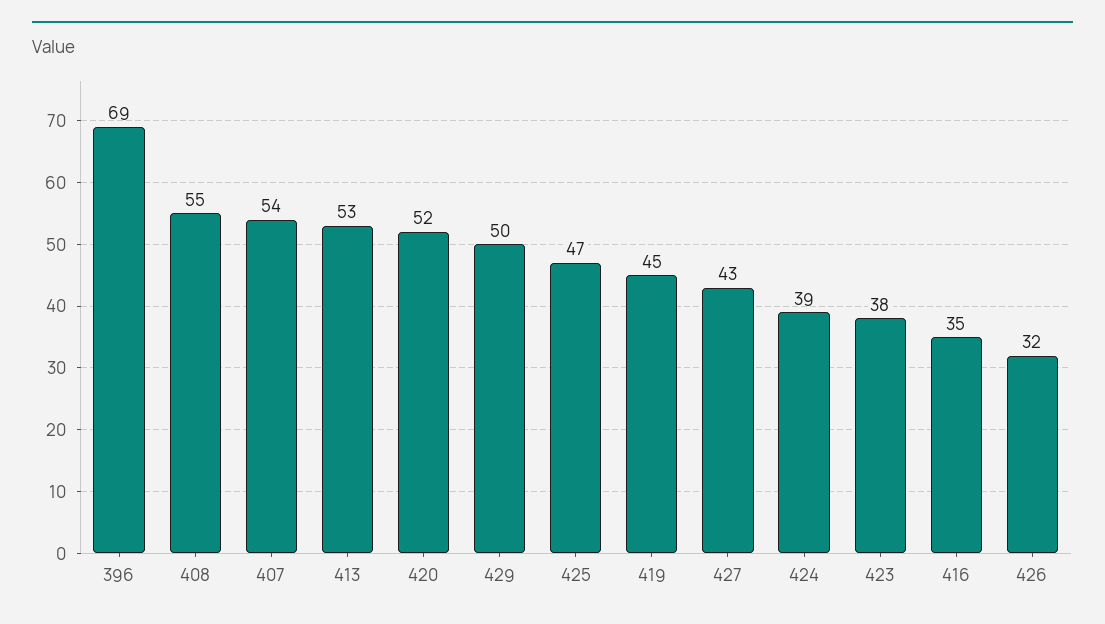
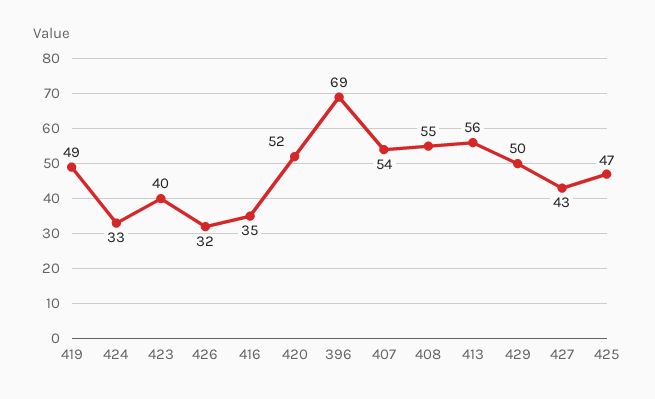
413: 53 -> 56
419: 45 -> 49
424: 39 -> 33
423: 38 -> 40

